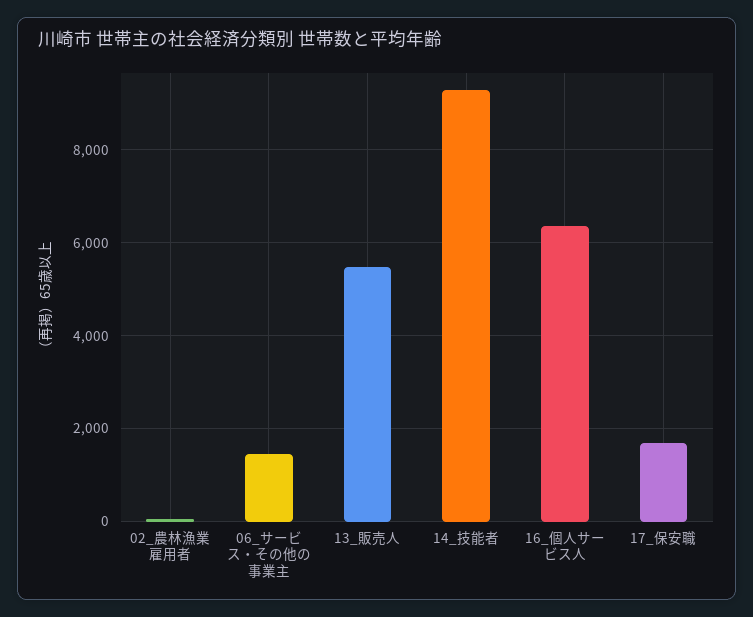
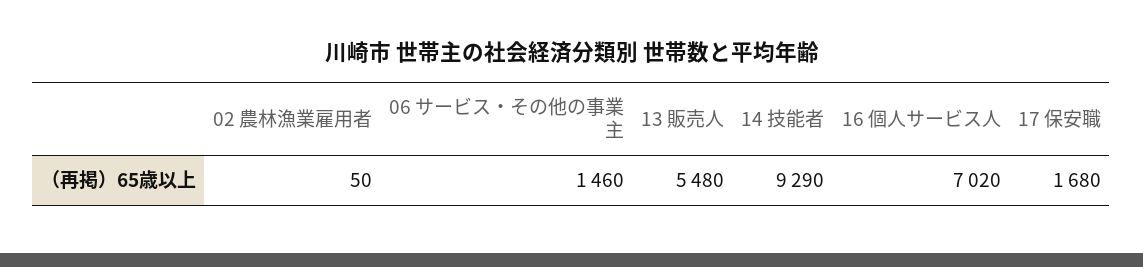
16_個人サービス人: 6400 -> 7020

